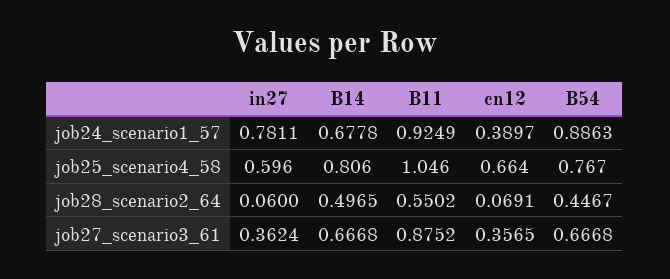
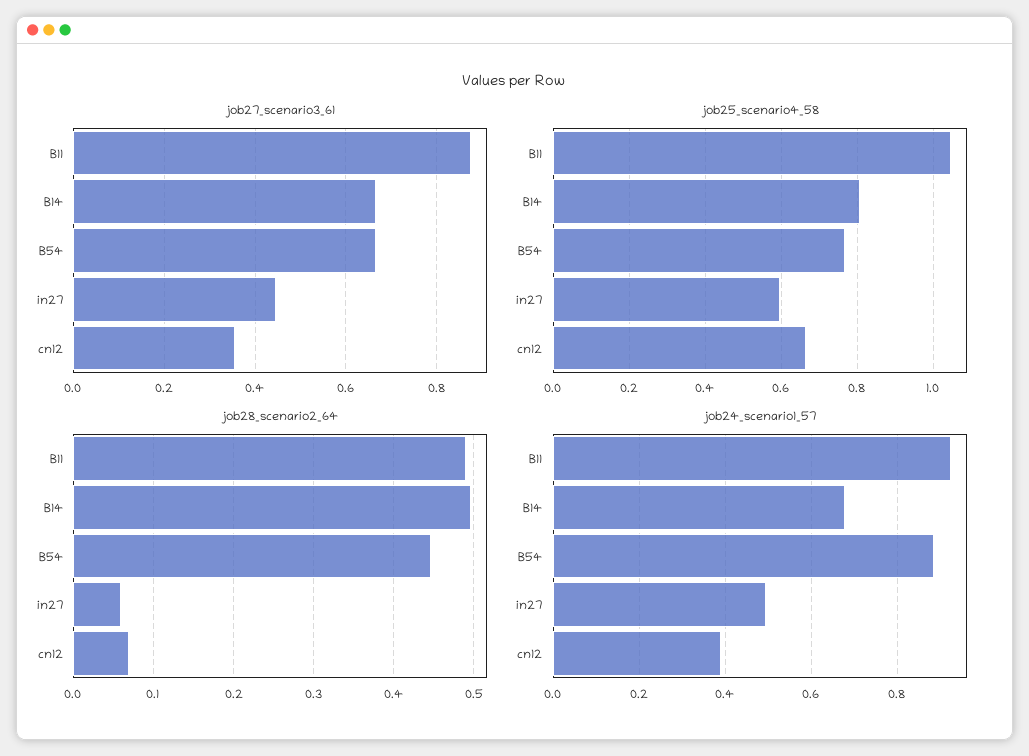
job24_scenario1_57, in27: 0.7811 -> 0.5
job28_scenario2_64, B11: 0.5502 -> 0.49
job27_scenario3_61, in27: 0.3624 -> 0.44

